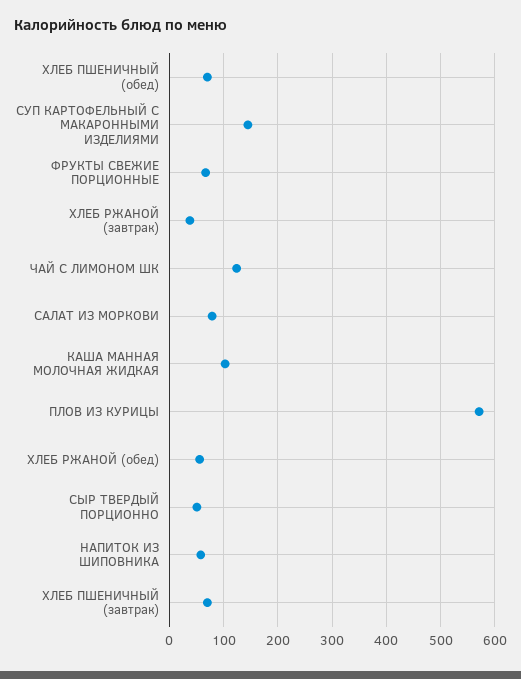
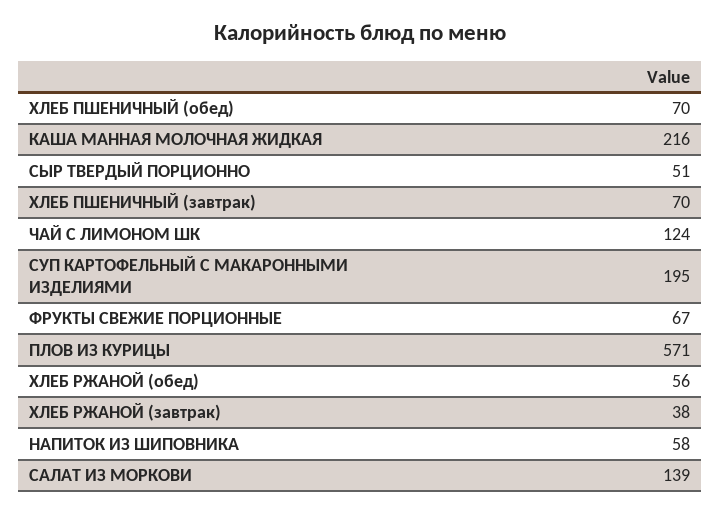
СУП КАРТОФЕЛЬНЫЙ С МАКАРОННЫМИ ИЗДЕЛИЯМИ: 140 -> 195
САЛАТ ИЗ МОРКОВИ: 80 -> 139
КАША МАННАЯ МОЛОЧНАЯ ЖИДКАЯ: 100 -> 216

